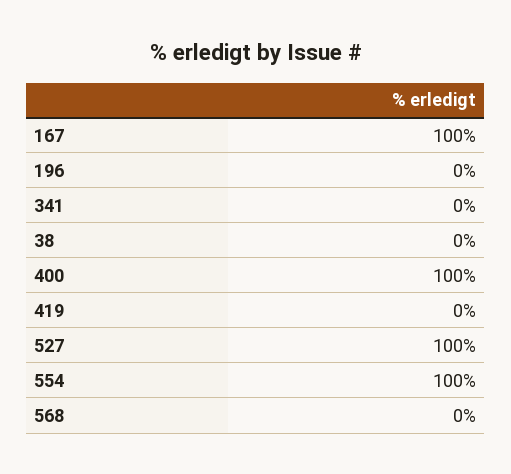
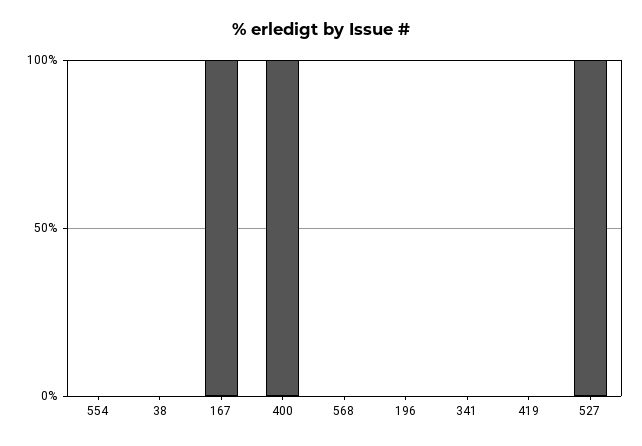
554: 100 -> 0

